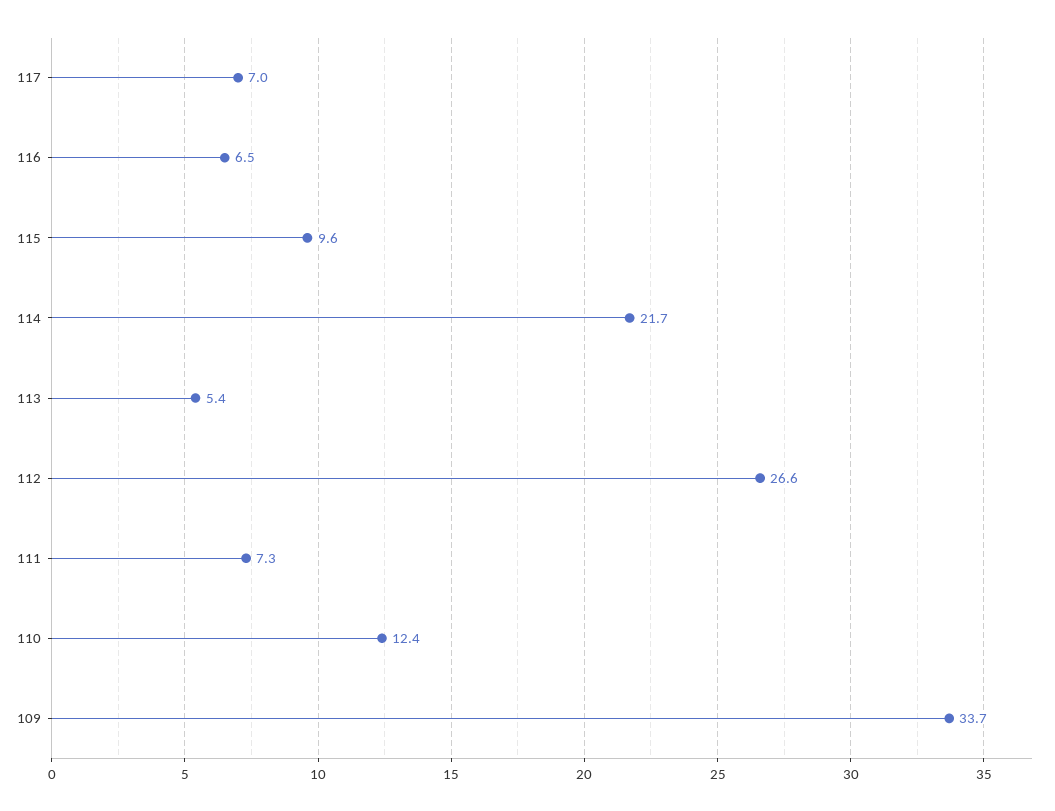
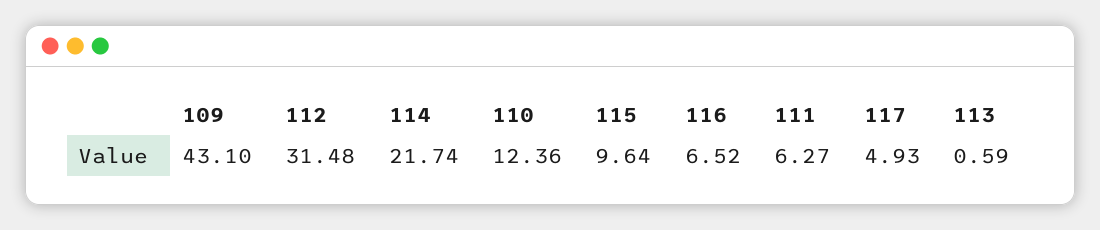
117: 7 -> 4.93
113: 5.4 -> 0.59
112: 26.6 -> 31.48
111: 7.3 -> 6.27
109: 33.7 -> 43.1

